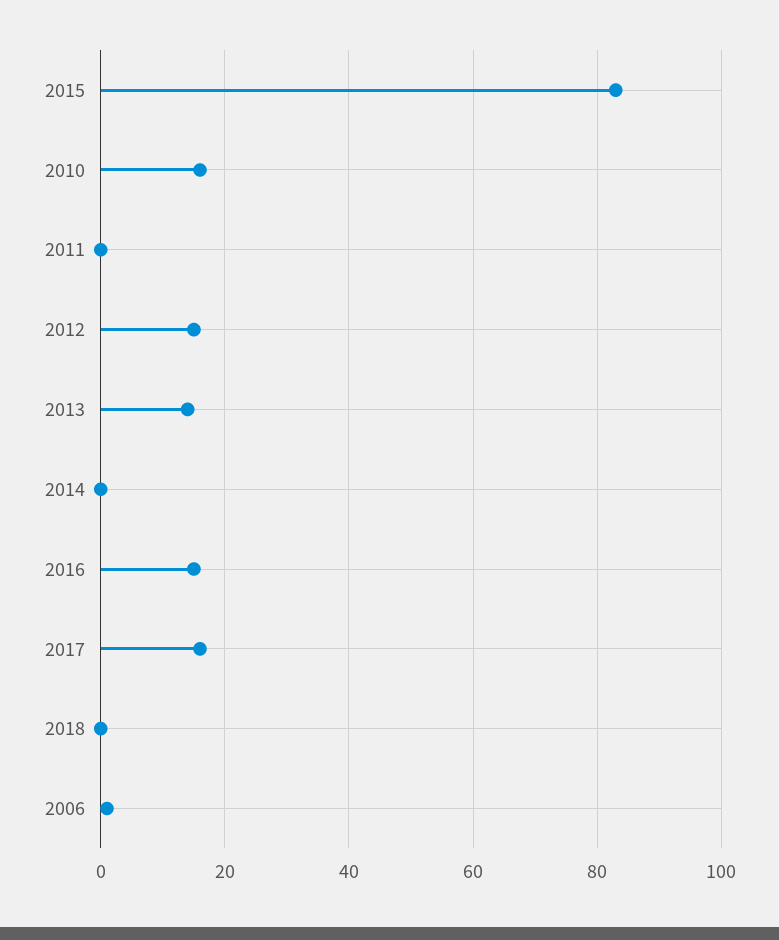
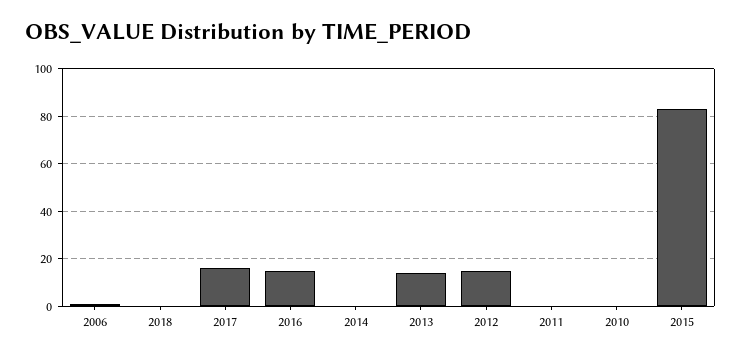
2010: 15 -> 0

